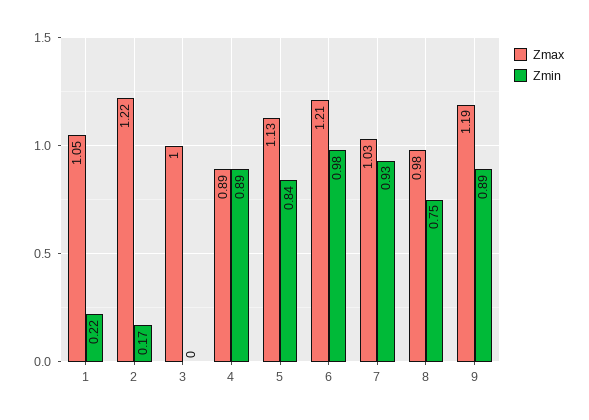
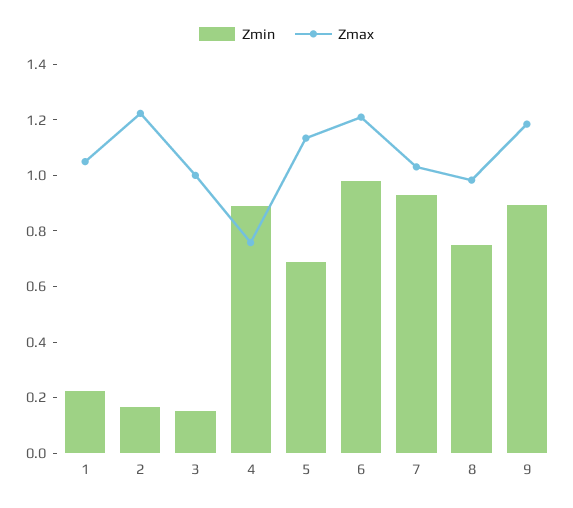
Zmin, 3: 0 -> 0.15
Zmax, 4: 0.89 -> 0.75
Zmin, 5: 0.84 -> 0.7

